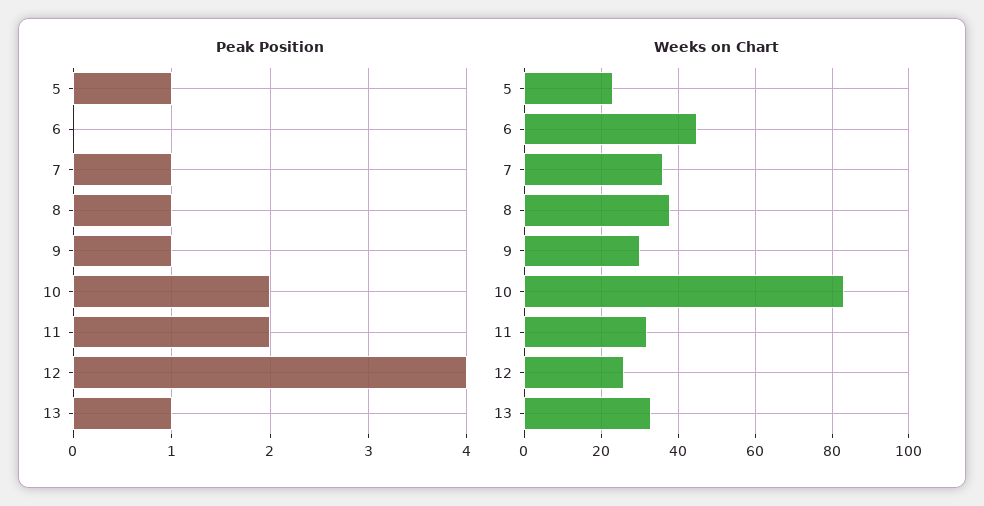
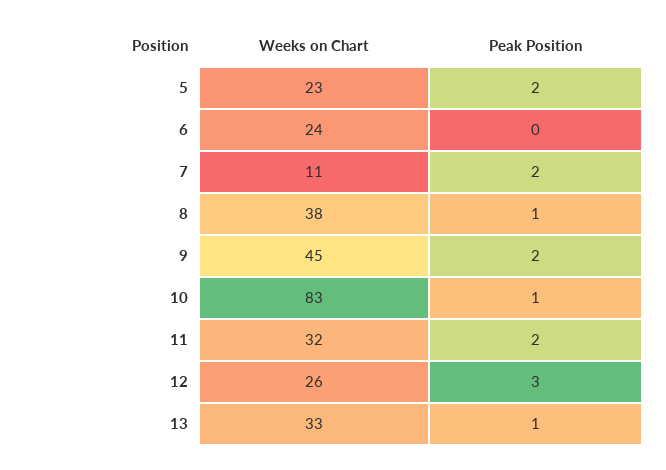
Peak Position, 5: 1 -> 2
Peak Position, 7: 1 -> 2
Peak Position, 9: 1 -> 2
Peak Position, 10: 2 -> 1
Peak Position, 12: 4 -> 3
Weeks on Chart, 6: 45 -> 24
Weeks on Chart, 7: 35 -> 11
Weeks on Chart, 9: 30 -> 45

